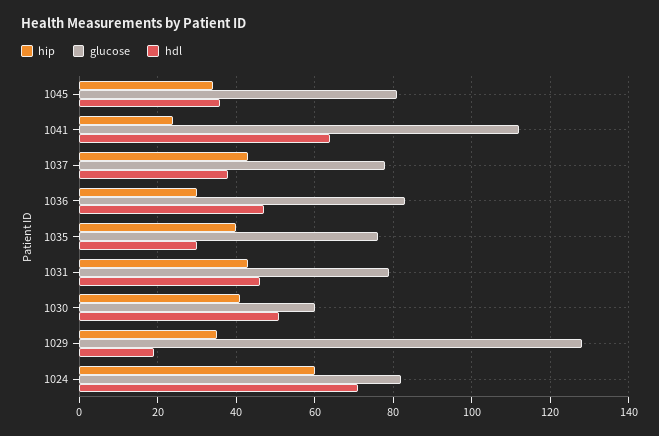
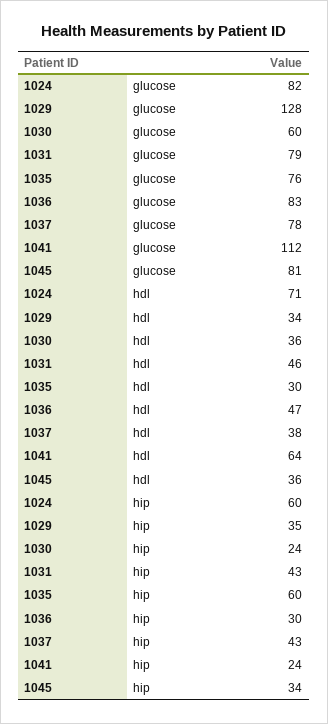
hip, 1035: 40 -> 60
hip, 1030: 40 -> 24
hdl, 1030: 50 -> 36
hdl, 1029: 20 -> 34

